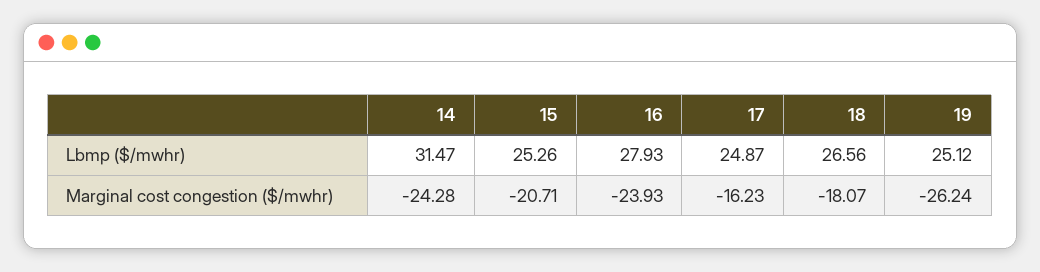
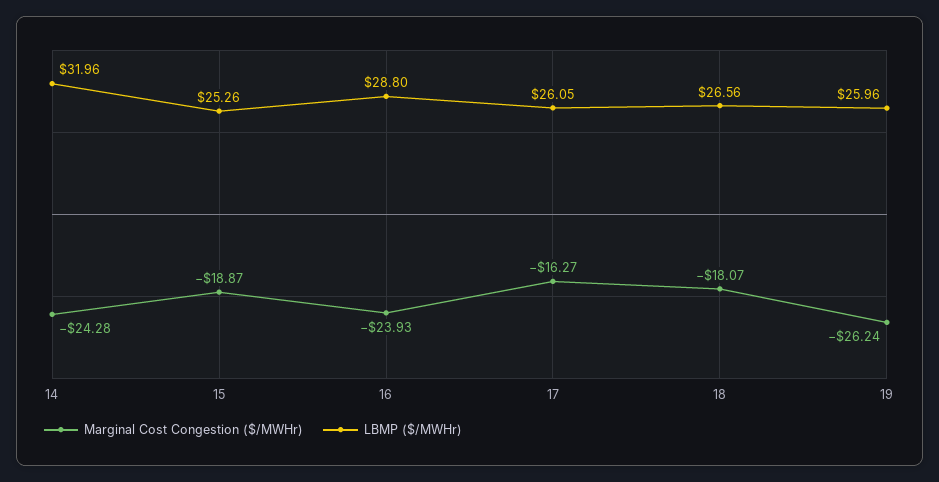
Lbmp ($/mwhr), 14: 31.47 -> 31.96
Lbmp ($/mwhr), 16: 27.93 -> 28.8
Lbmp ($/mwhr), 17: 24.87 -> 26.05
Lbmp ($/mwhr), 19: 25.12 -> 25.96
Marginal cost congestion ($/mwhr), 15: -20.71 -> -18.87
Marginal cost congestion ($/mwhr), 17: -16.23 -> -16.27

